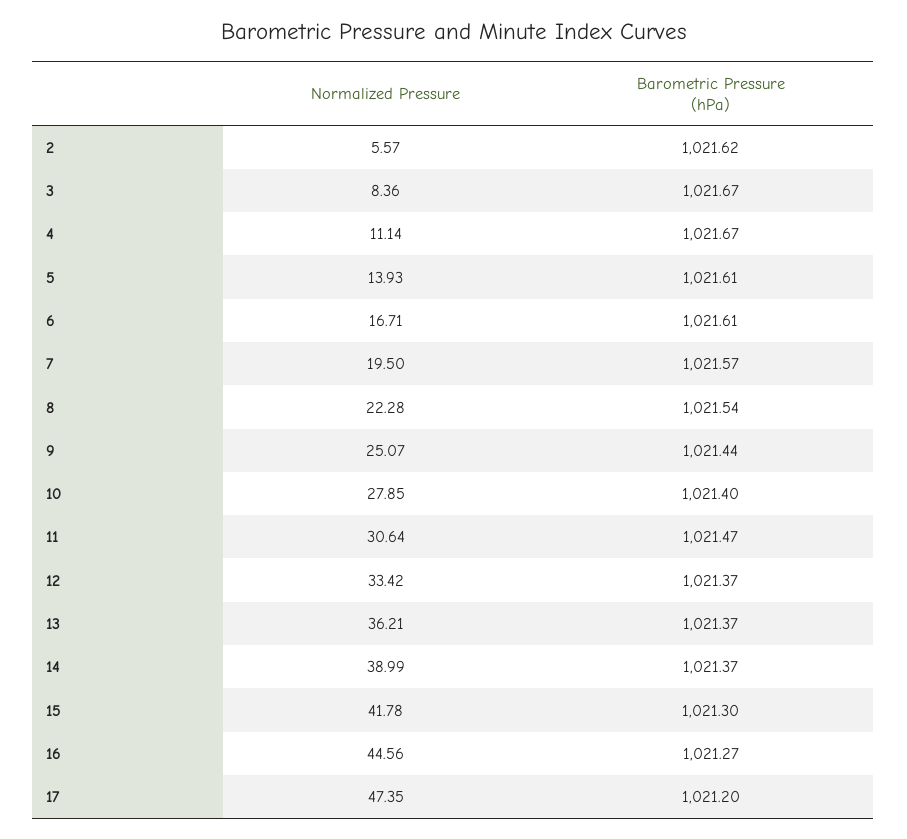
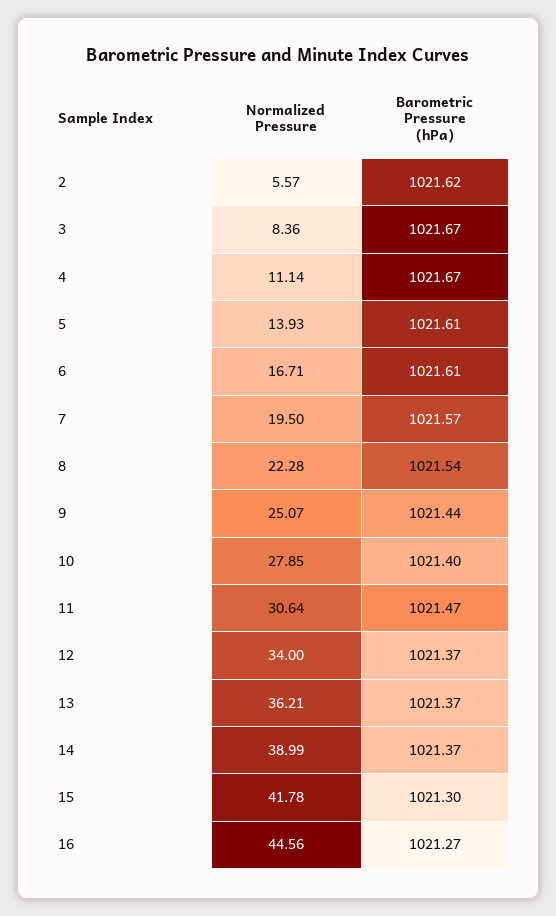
Normalized Pressure, 12: 33.42 -> 34
Normalized Pressure, 17: 47.35 -> none
Barometric Pressure (hPa), 17: 1021.2 -> none

